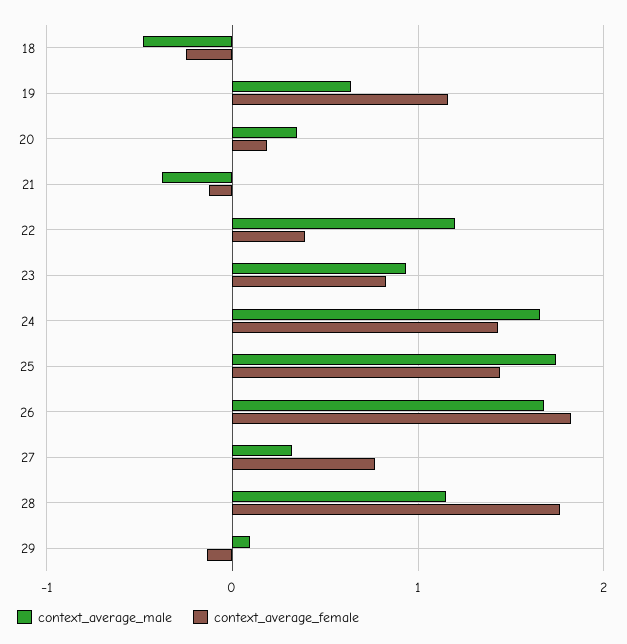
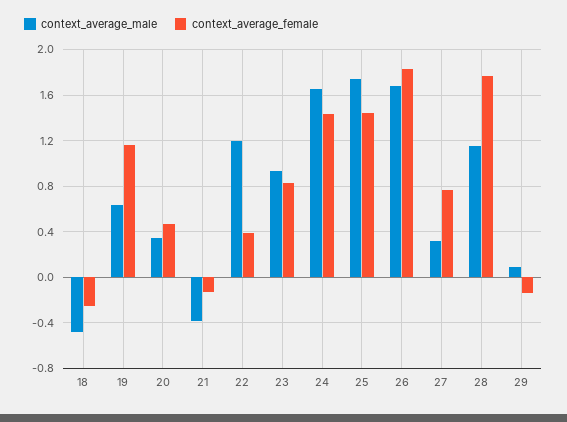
context_average_female, 20: 0.2 -> 0.5

